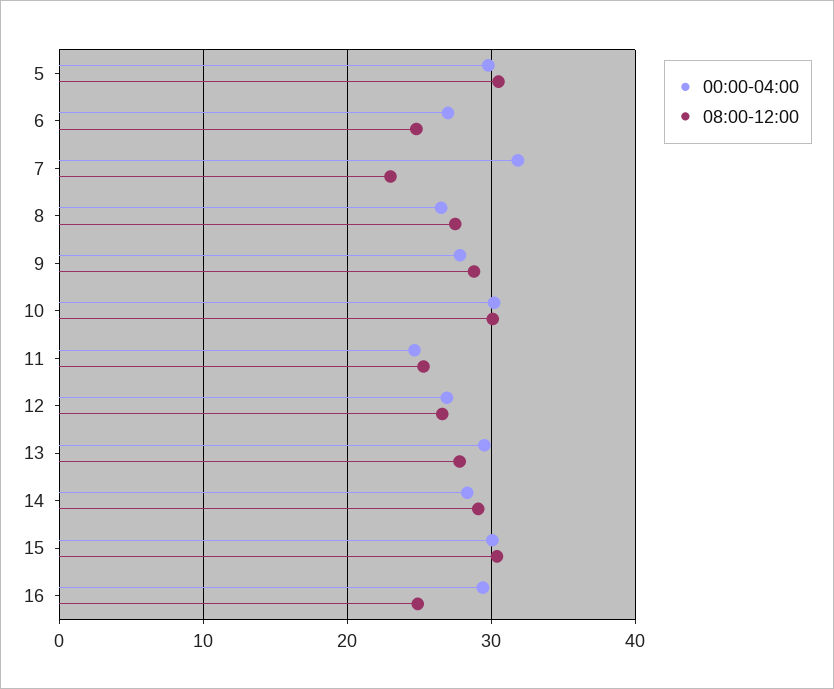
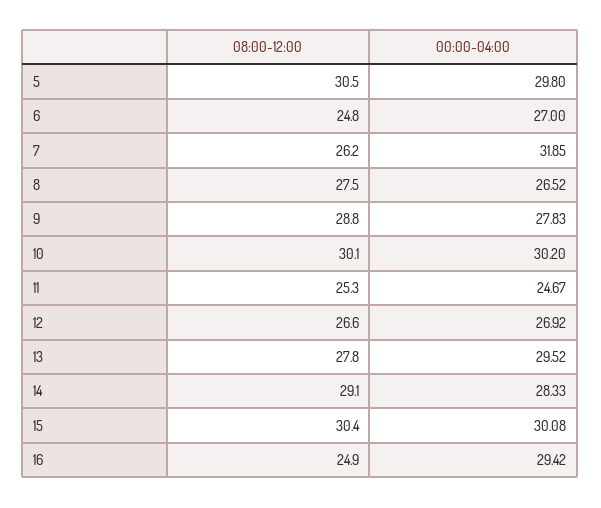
08:00-12:00, 7: 23 -> 26.2

